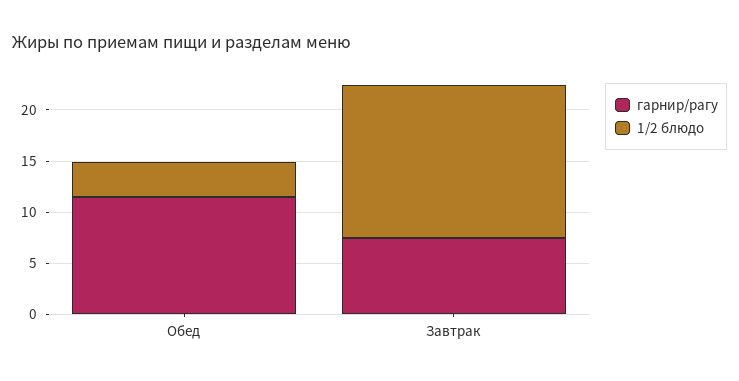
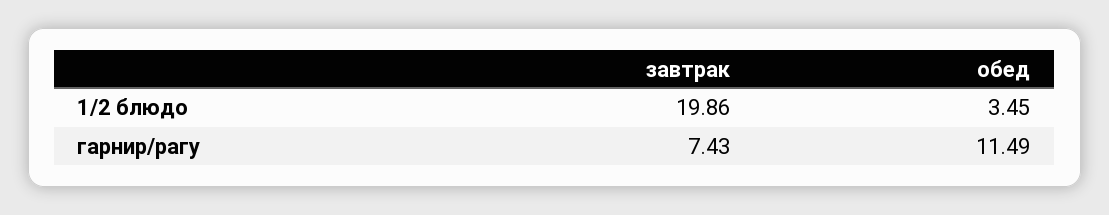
1/2 блюдо, Завтрак: 15 -> 19.86

